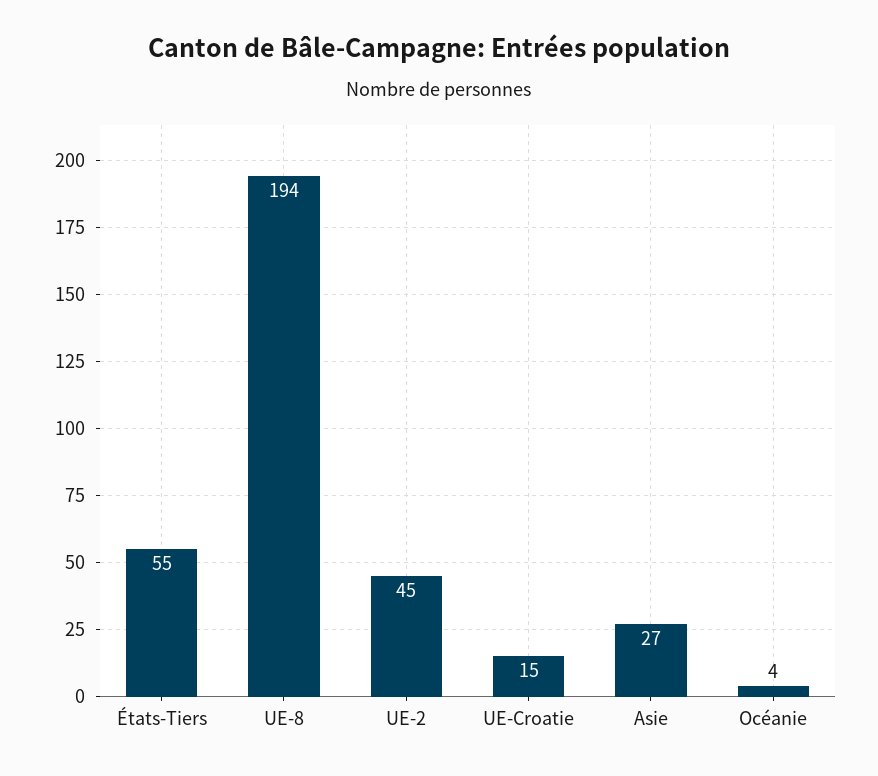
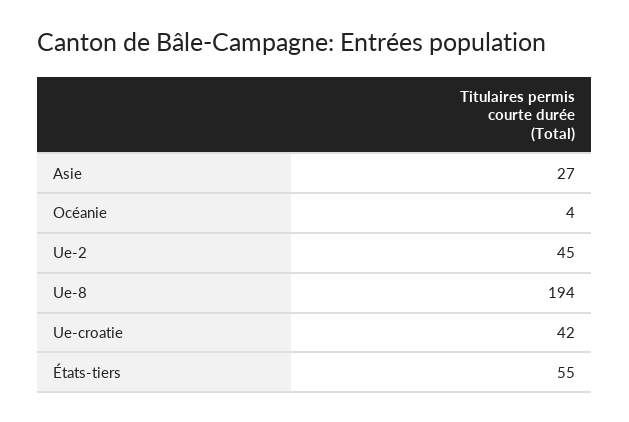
UE-Croatie: 15 -> 42

